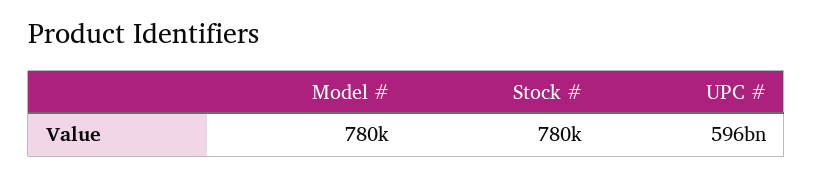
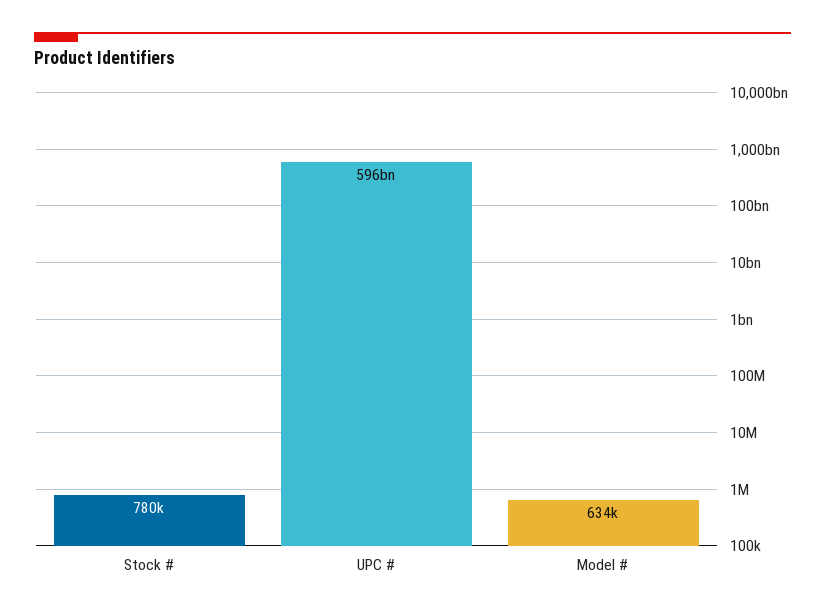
Model #: 780000 -> 634000

